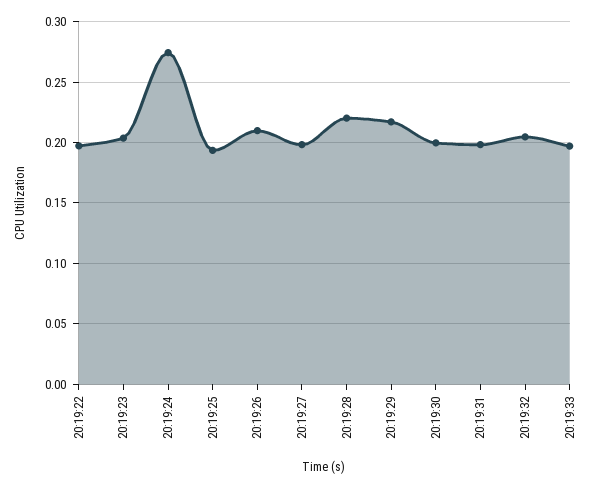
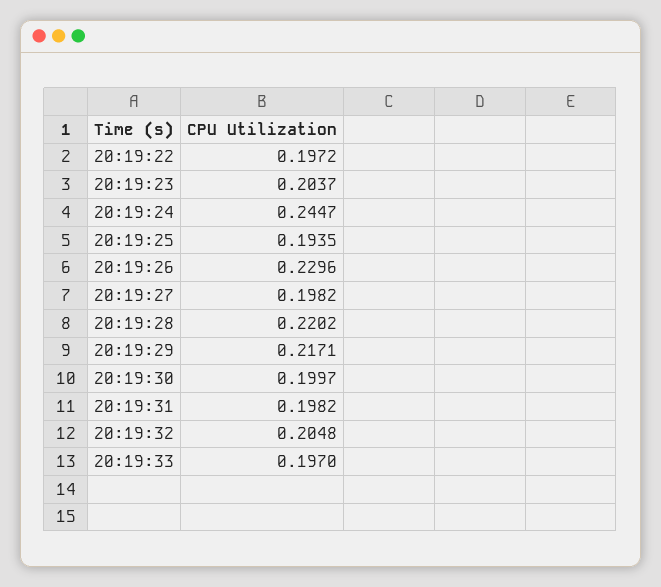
20:19:24: 0.275 -> 0.2447
20:19:26: 0.21 -> 0.2296

